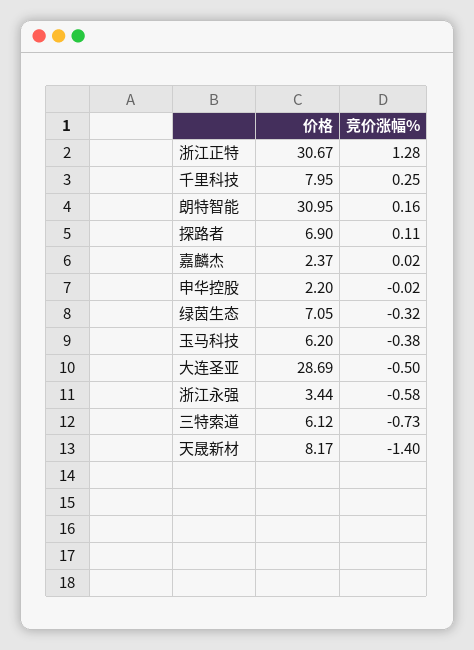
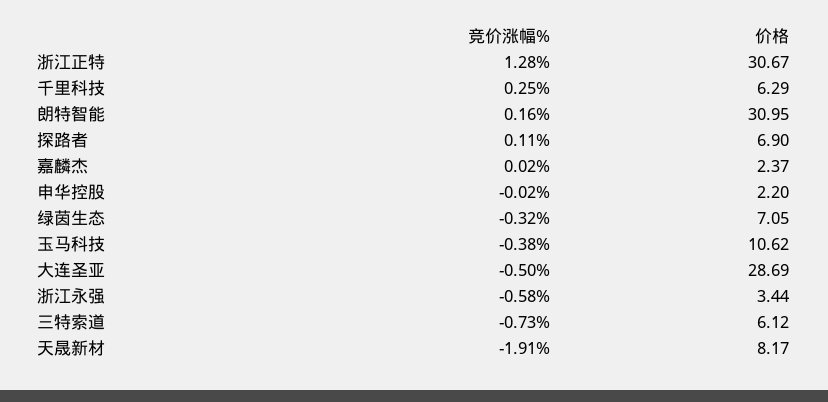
价格, 千里科技: 7.95 -> 6.29
价格, 玉马科技: 6.2 -> 10.62
竞价涨幅%, 天晟新材: -1.4 -> -1.91

